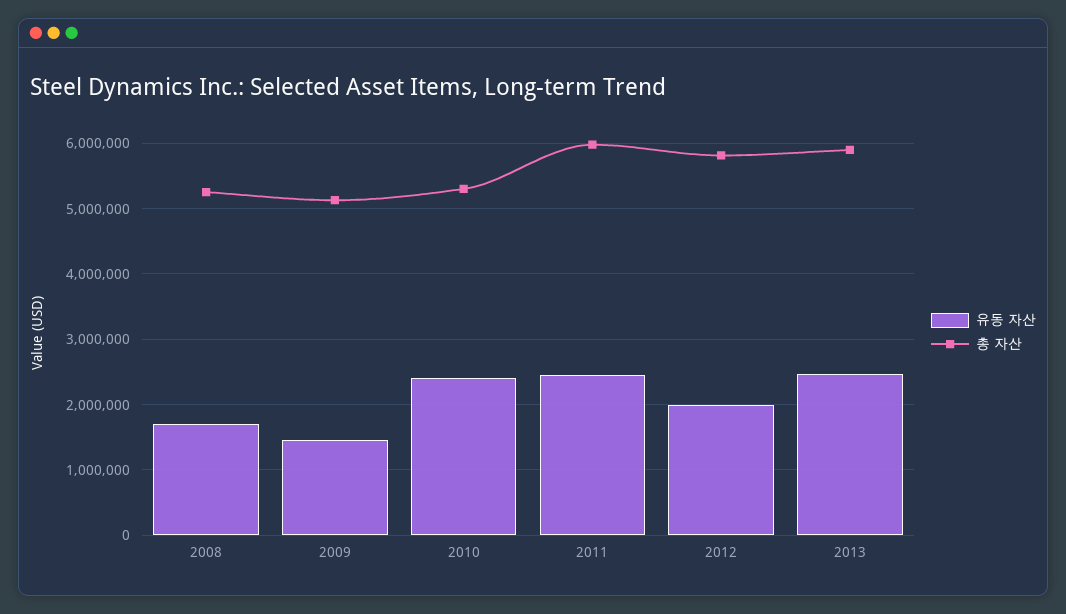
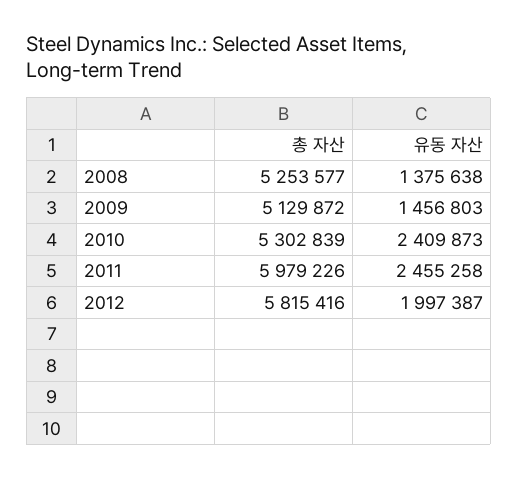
유동 자산, 2008: 1700000 -> 1375638
유동 자산, 2013: 2500000 -> none
총 자산, 2013: 5900000 -> none

